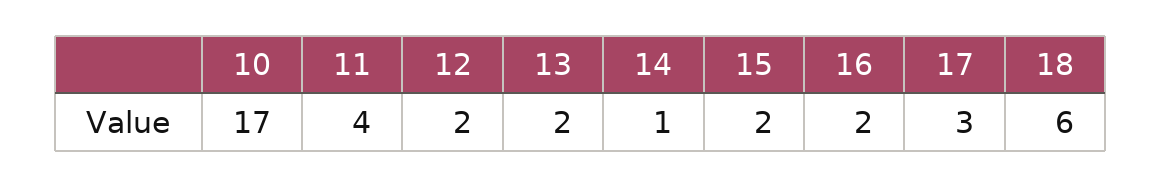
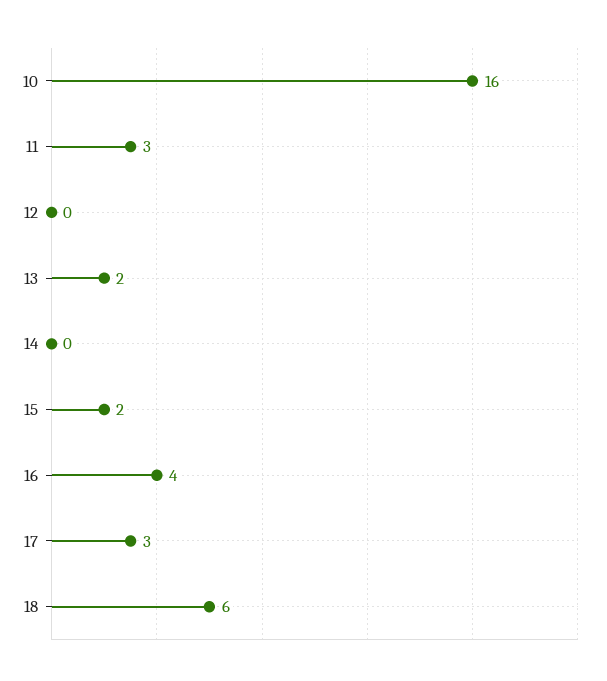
10: 17 -> 16
11: 4 -> 3
12: 2 -> 0
14: 1 -> 0
16: 2 -> 4

